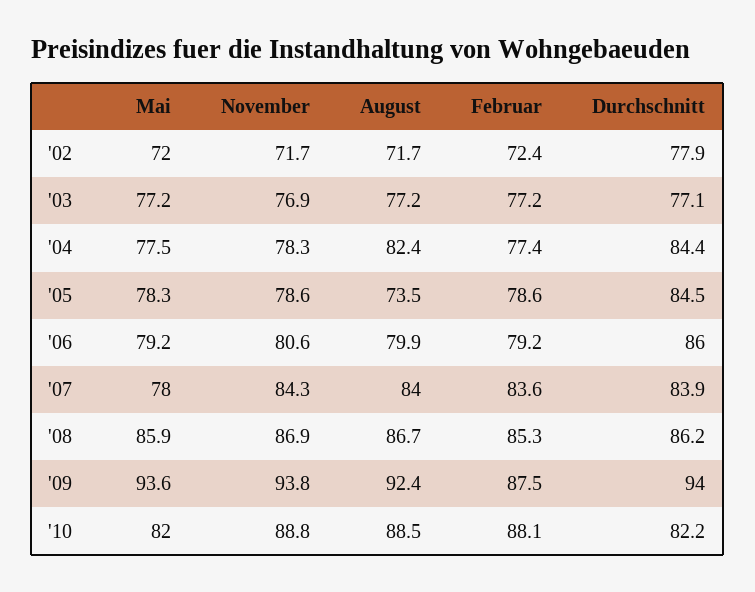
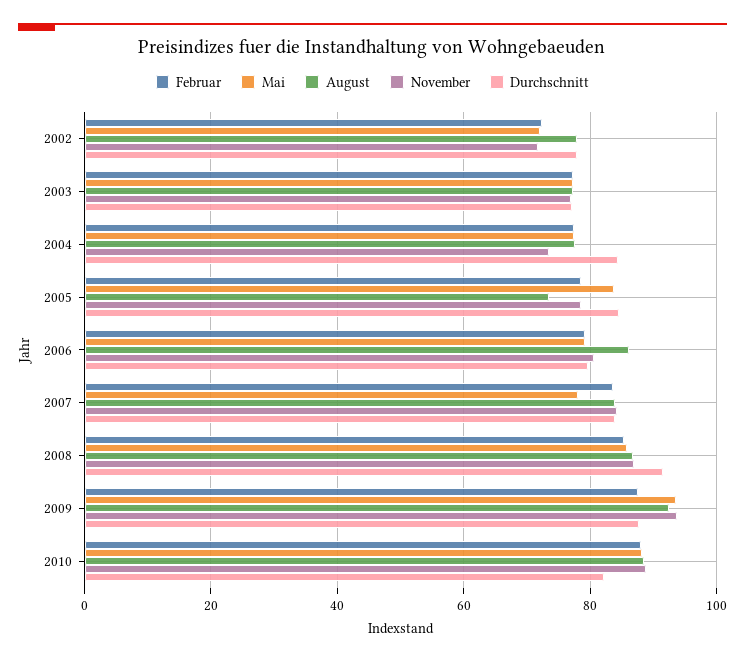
August, '02: 71.7 -> 78
November, '04: 78.3 -> 74
August, '04: 82.4 -> 78
Mai, '05: 78.3 -> 84
August, '06: 79.9 -> 86
Durchschnitt, '06: 86 -> 80
Durchschnitt, '08: 86.2 -> 92
Durchschnitt, '09: 94 -> 88
Mai, '10: 82 -> 88

